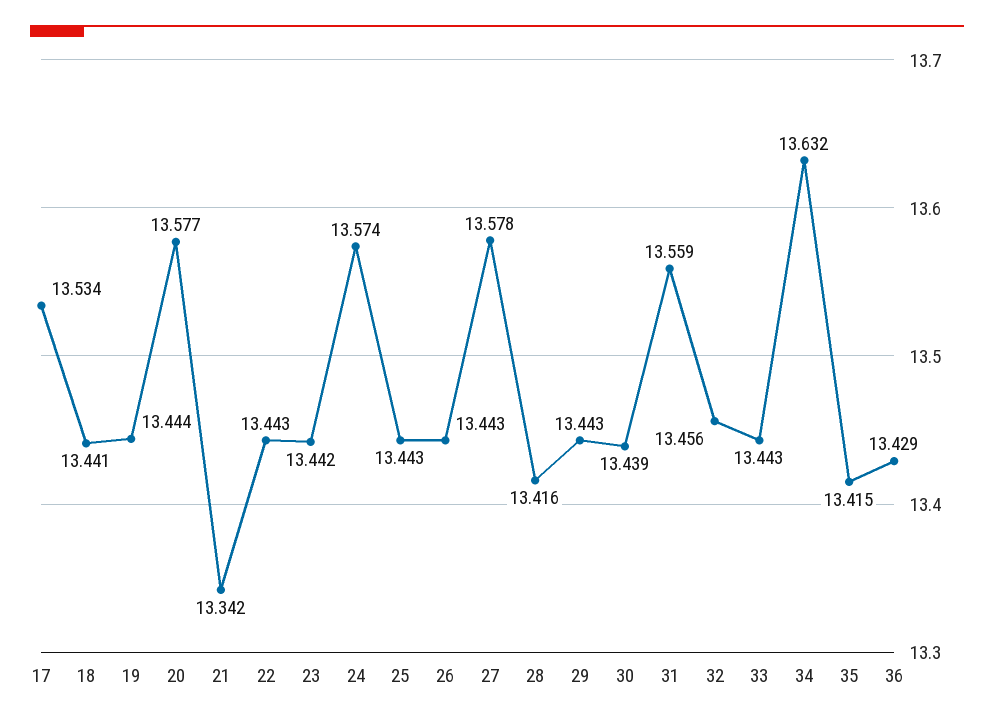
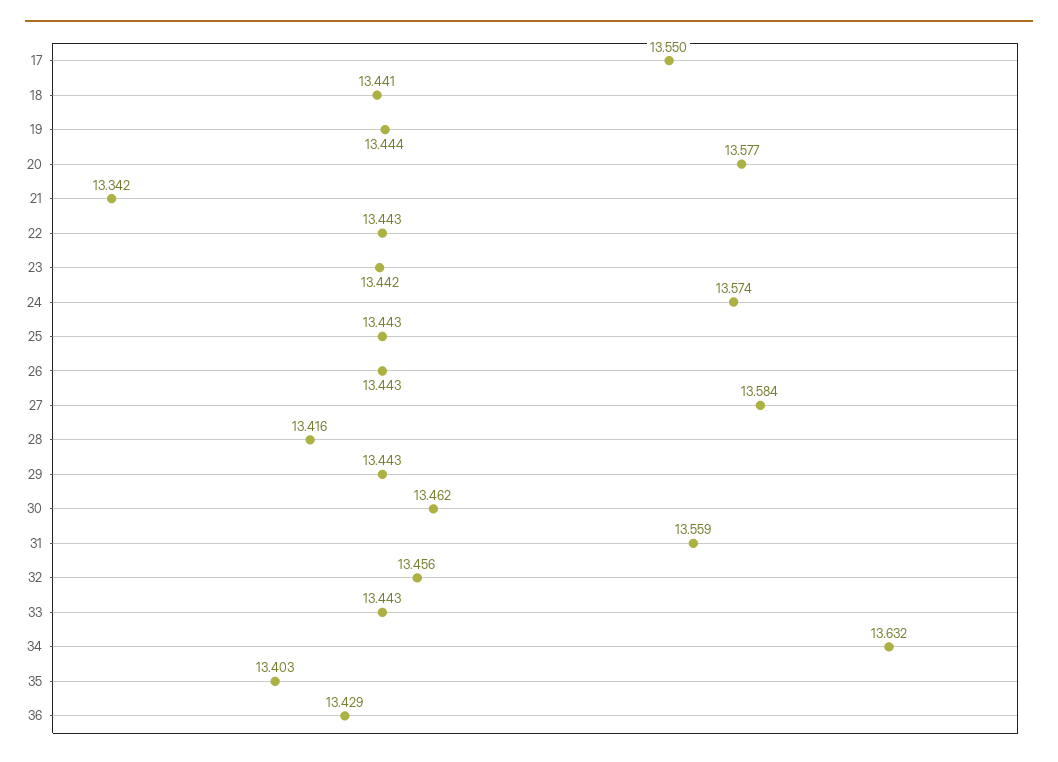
17: 13.534 -> 13.55
27: 13.578 -> 13.584
30: 13.439 -> 13.462
35: 13.415 -> 13.403

